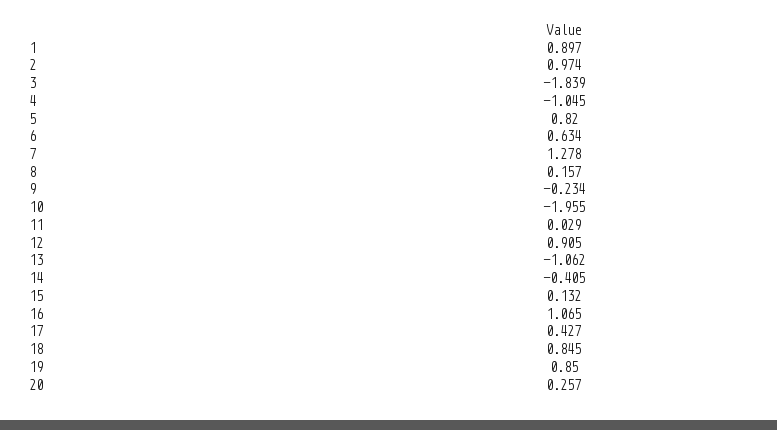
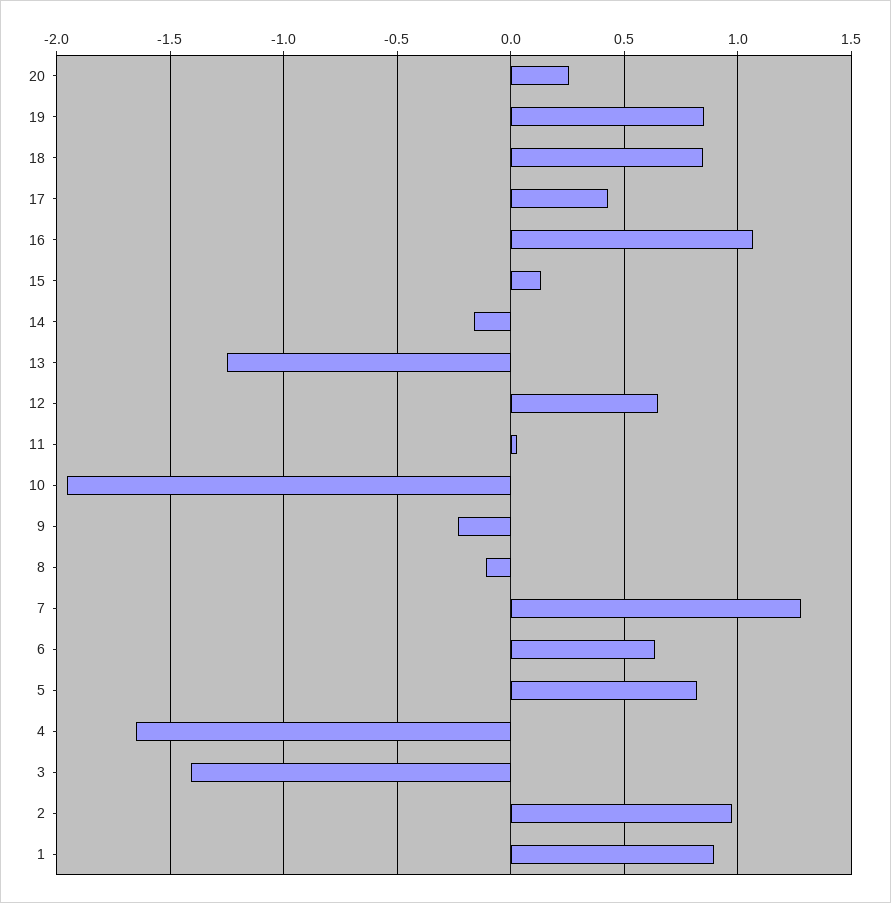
3: -1.839 -> -1.4
4: -1.045 -> -1.65
8: 0.157 -> -0.1
12: 0.905 -> 0.65
13: -1.062 -> -1.25
14: -0.405 -> -0.15

